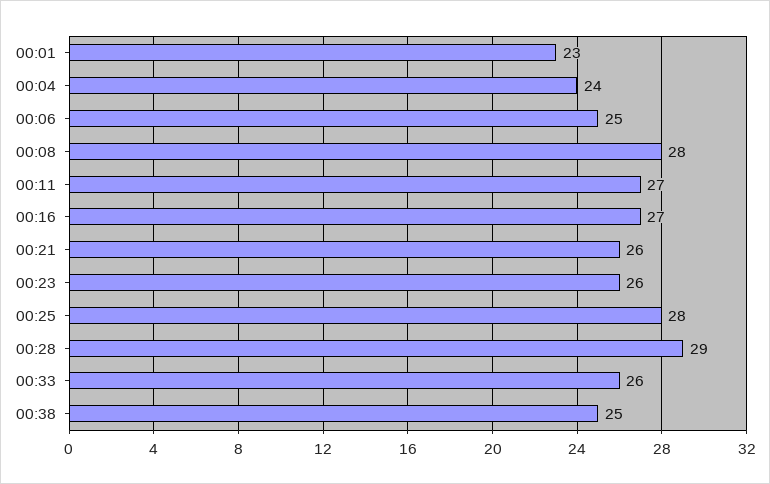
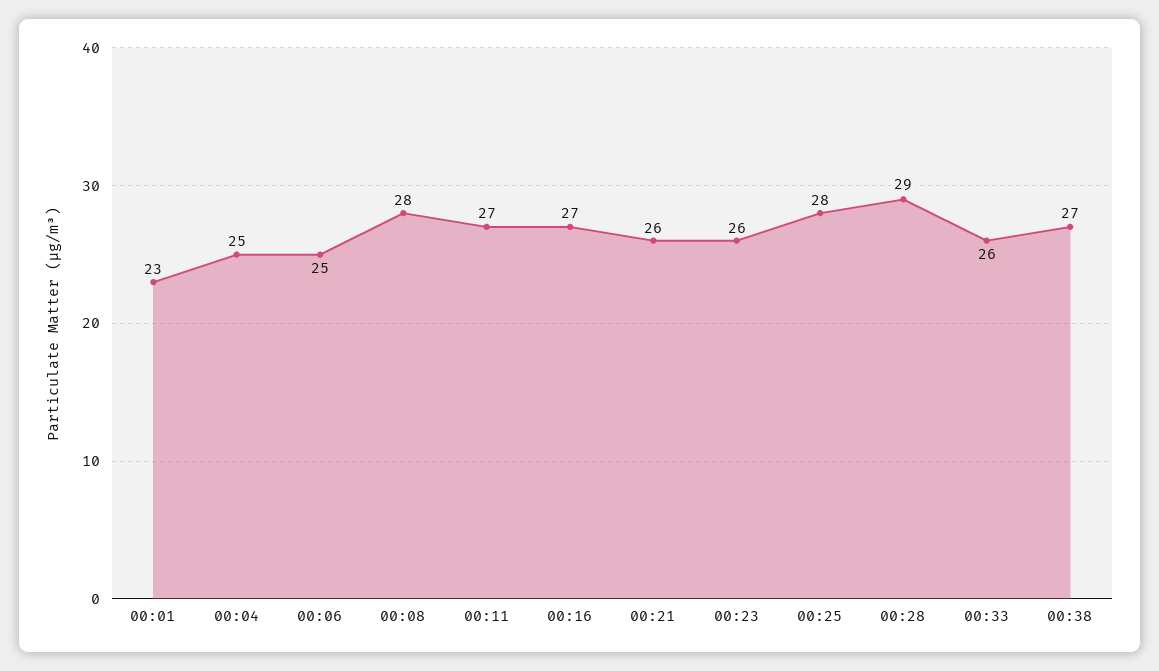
00:04: 24 -> 25
00:38: 25 -> 27

